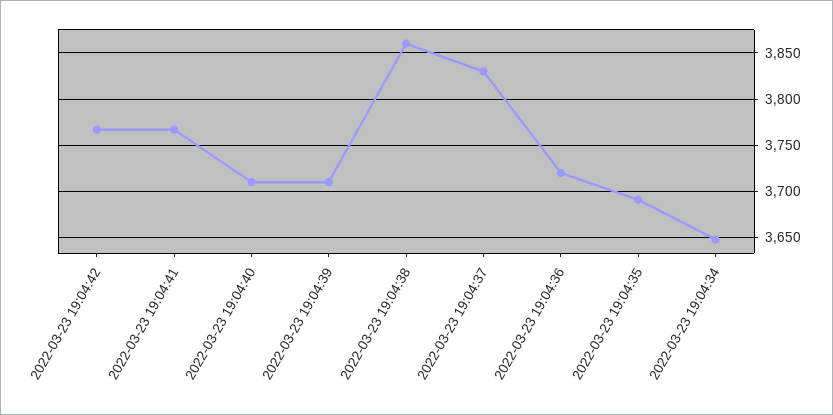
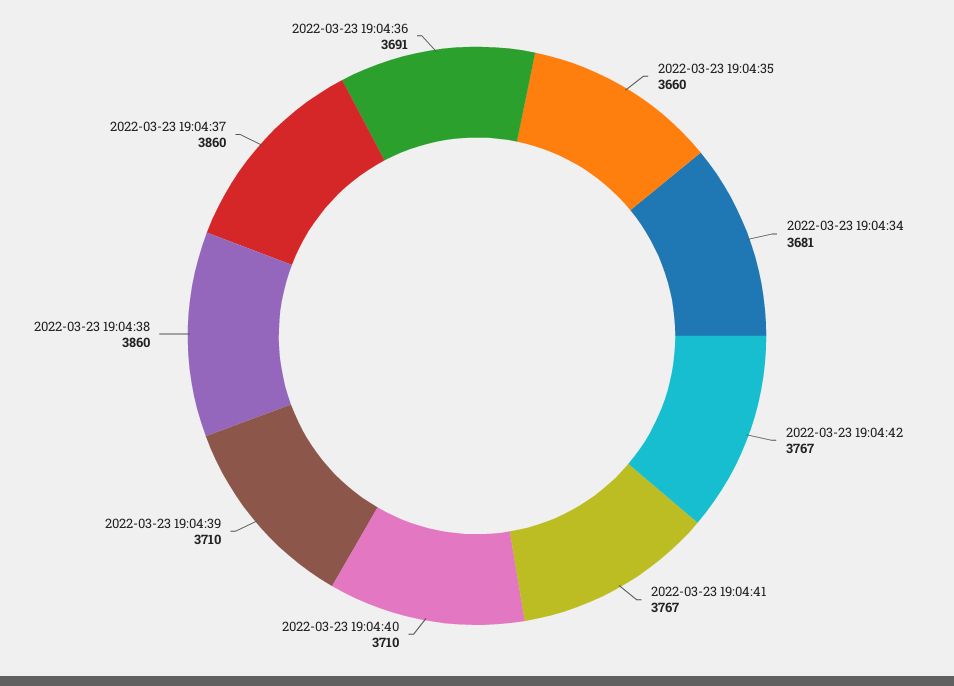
2022-03-23 19:04:37: 3830 -> 3860
2022-03-23 19:04:36: 3720 -> 3691
2022-03-23 19:04:35: 3690 -> 3660
2022-03-23 19:04:34: 3650 -> 3681

